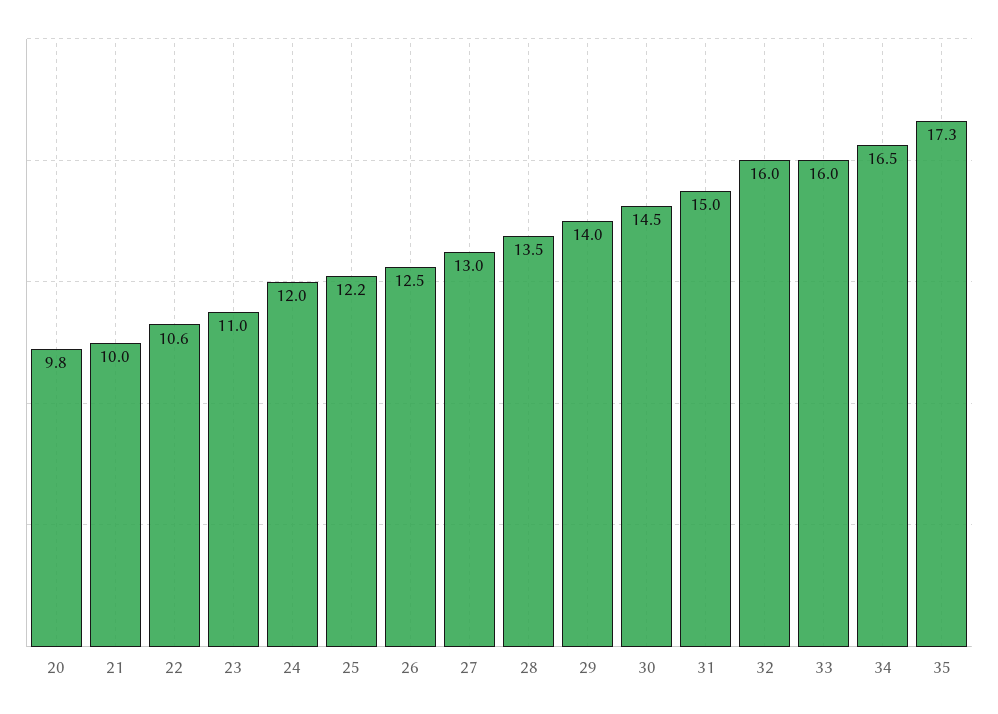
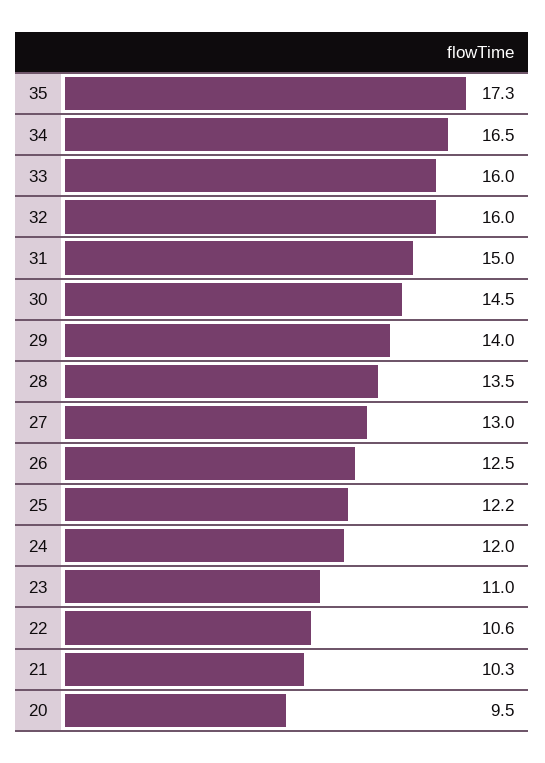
20: 9.8 -> 9.5
21: 10 -> 10.3

